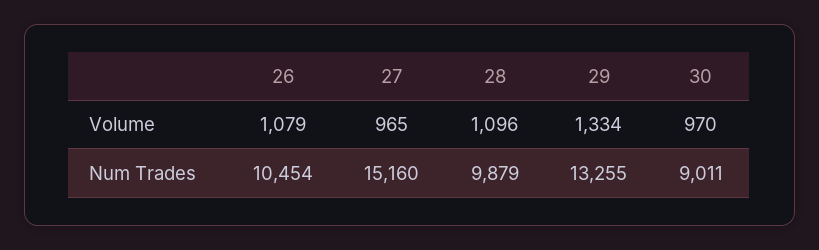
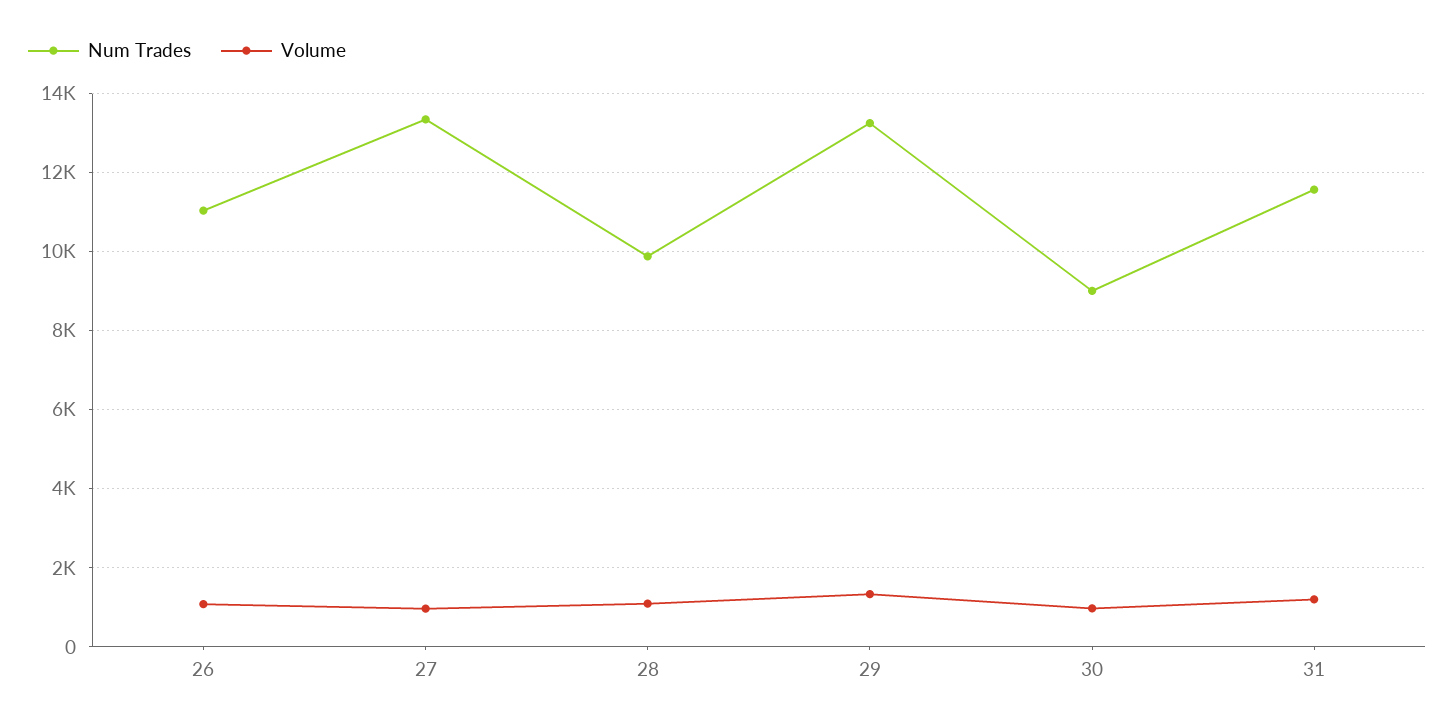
Num Trades, 26: 10454 -> 11000
Num Trades, 27: 15160 -> 13400
Num Trades, 31: none -> 11600
Volume, 31: none -> 1200

